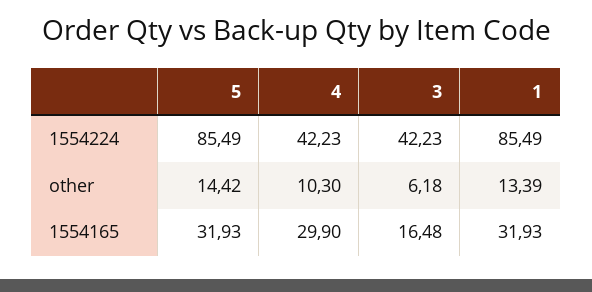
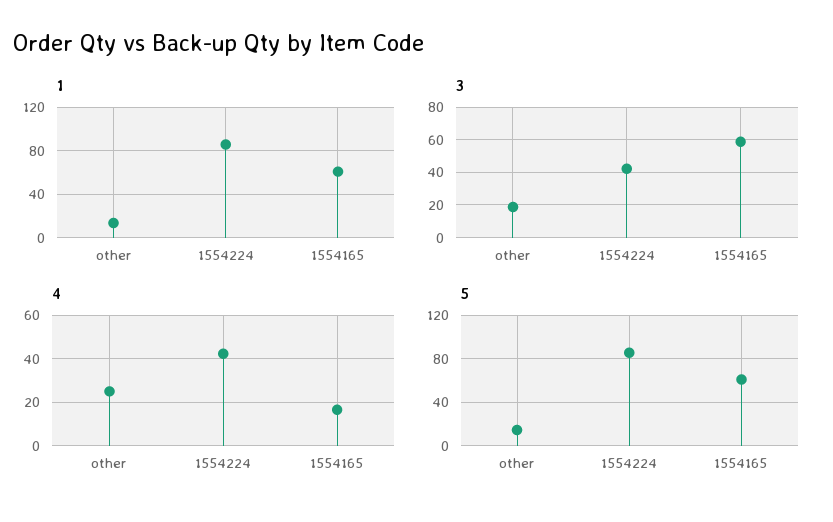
4, other: 10.3 -> 25
3, other: 6.18 -> 20
5, 1554165: 31.93 -> 60
4, 1554165: 29.9 -> 15
3, 1554165: 16.48 -> 60
1, 1554165: 31.93 -> 60

